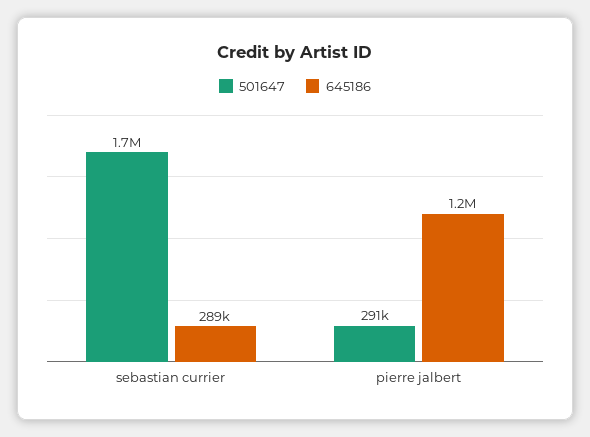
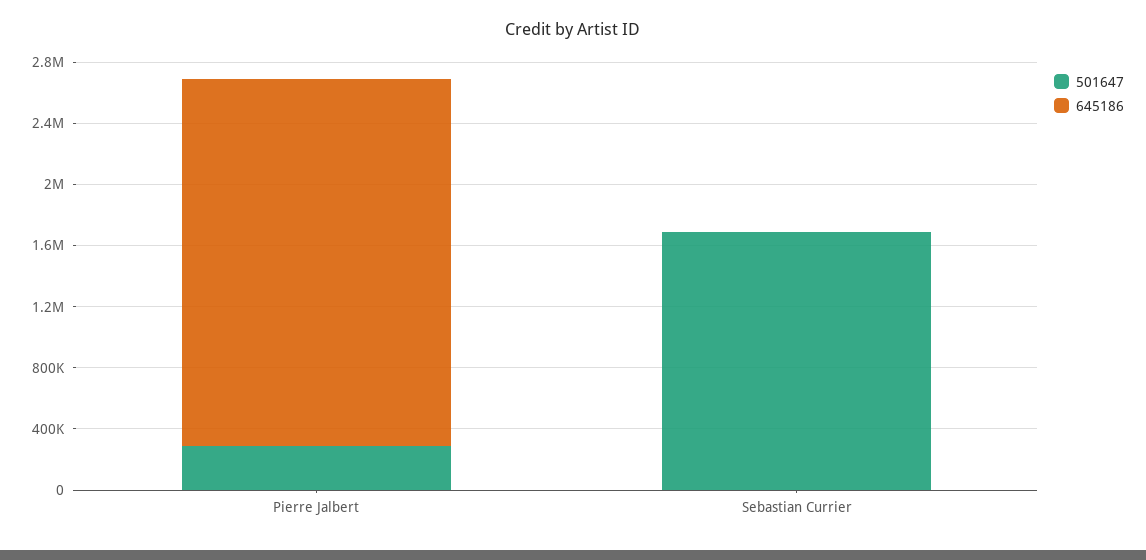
645186, sebastian currier: 289000 -> 0
645186, pierre jalbert: 1200000 -> 2400000

